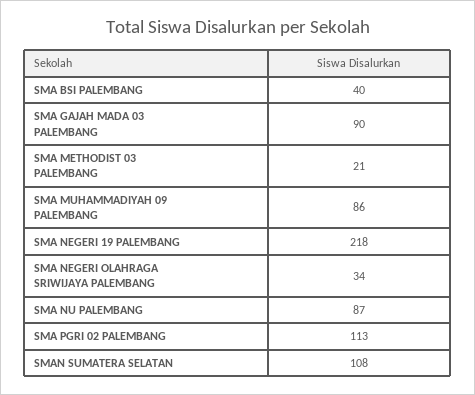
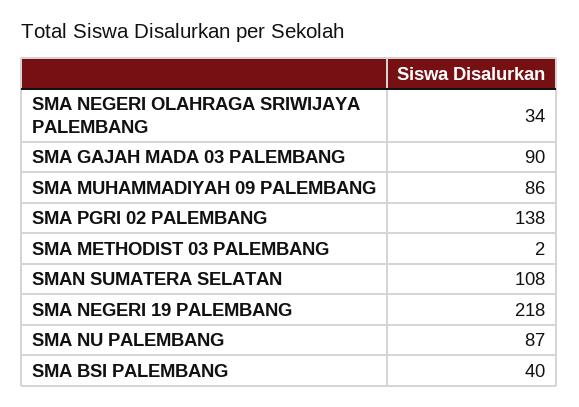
SMA METHODIST 03 PALEMBANG: 21 -> 2
SMA PGRI 02 PALEMBANG: 113 -> 138

